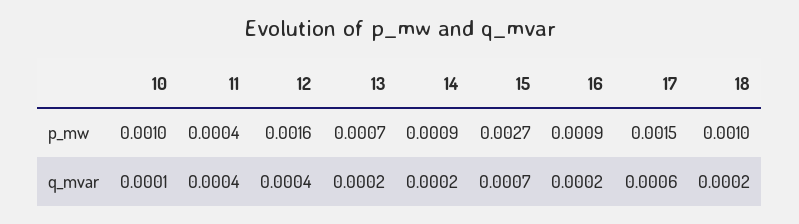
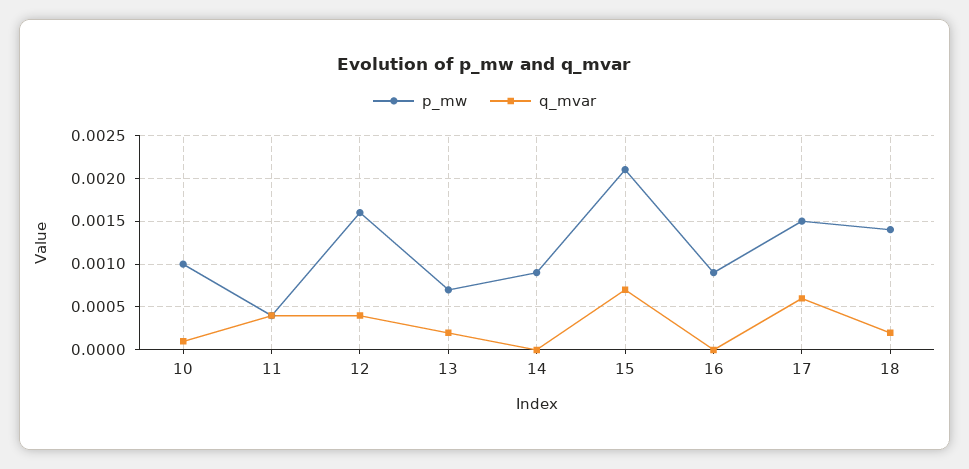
p_mw, 15: 0.0027 -> 0.0021
p_mw, 18: 0.001 -> 0.0014
q_mvar, 14: 0.0002 -> 0
q_mvar, 16: 0.0002 -> 0

